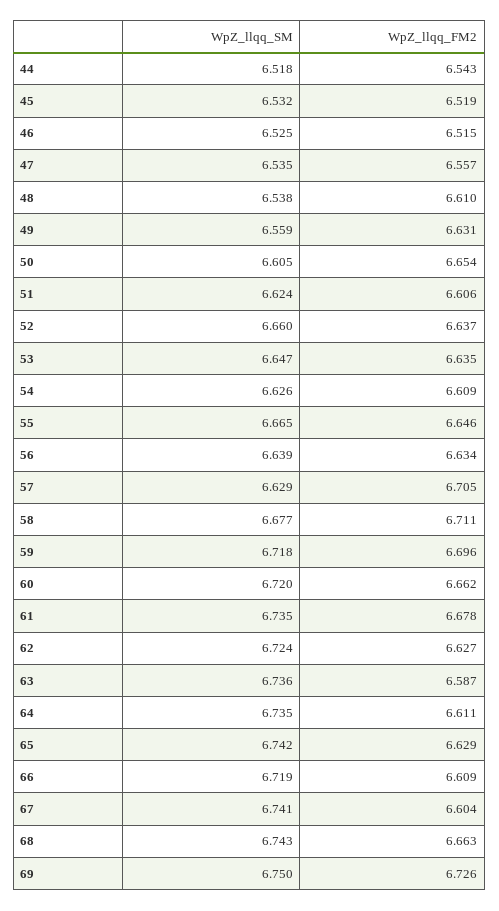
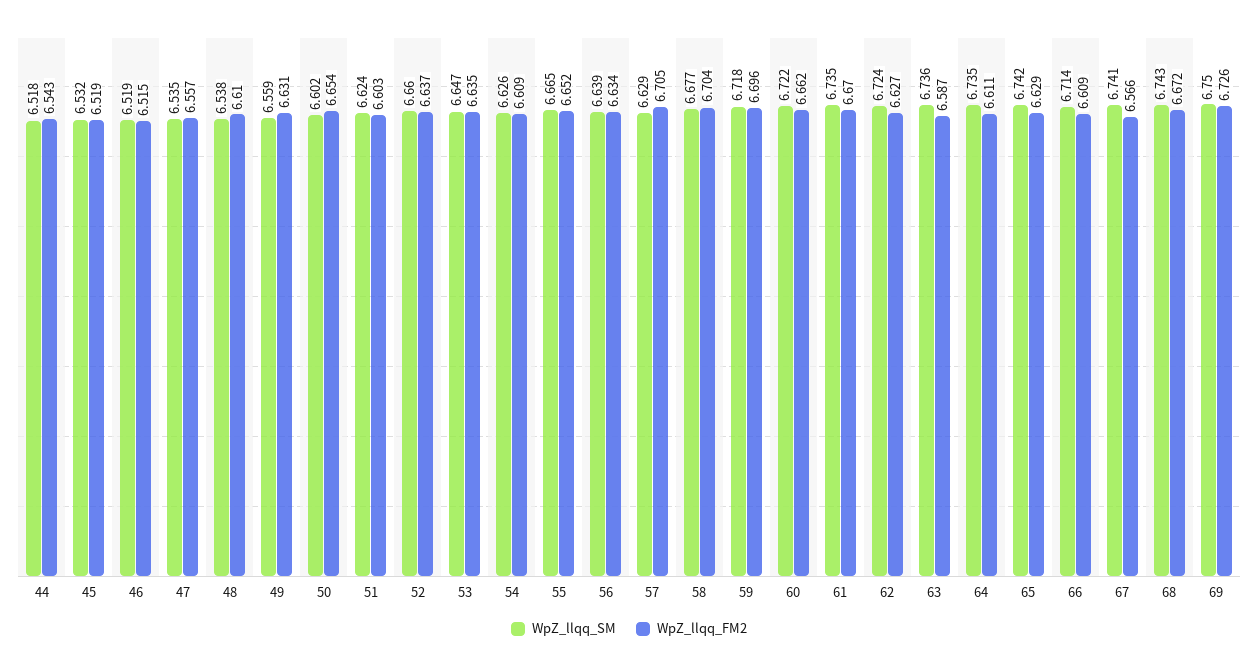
WpZ_llqq_SM, 46: 6.525 -> 6.519
WpZ_llqq_SM, 50: 6.605 -> 6.602
WpZ_llqq_FM2, 51: 6.606 -> 6.603
WpZ_llqq_FM2, 55: 6.646 -> 6.652
WpZ_llqq_FM2, 58: 6.711 -> 6.704
WpZ_llqq_SM, 60: 6.72 -> 6.722
WpZ_llqq_FM2, 61: 6.678 -> 6.67
WpZ_llqq_SM, 66: 6.719 -> 6.714
WpZ_llqq_FM2, 67: 6.604 -> 6.566
WpZ_llqq_FM2, 68: 6.663 -> 6.672

